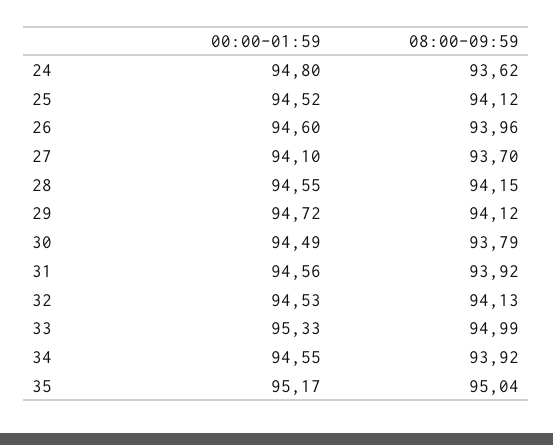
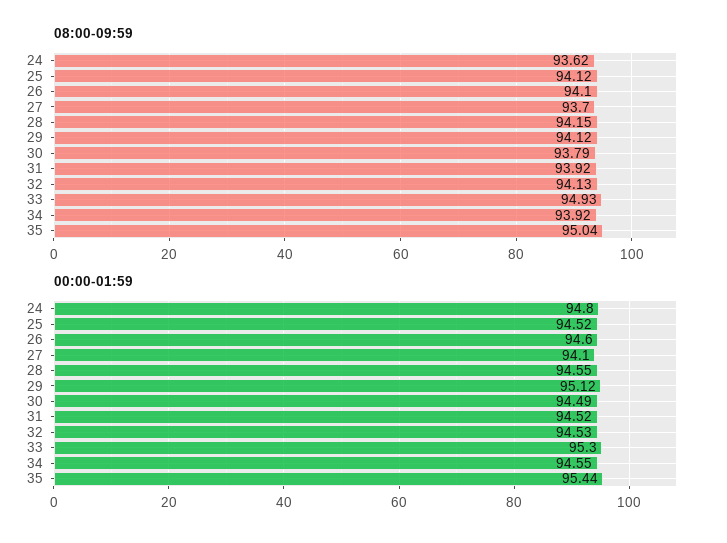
08:00-09:59, 26: 93.96 -> 94.1
00:00-01:59, 29: 94.72 -> 95.12
00:00-01:59, 31: 94.56 -> 94.52
00:00-01:59, 33: 95.33 -> 95.3
08:00-09:59, 33: 94.99 -> 94.93
00:00-01:59, 35: 95.17 -> 95.44

